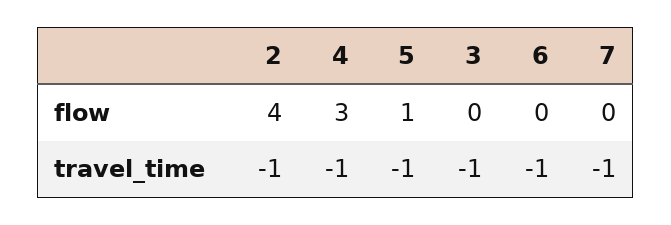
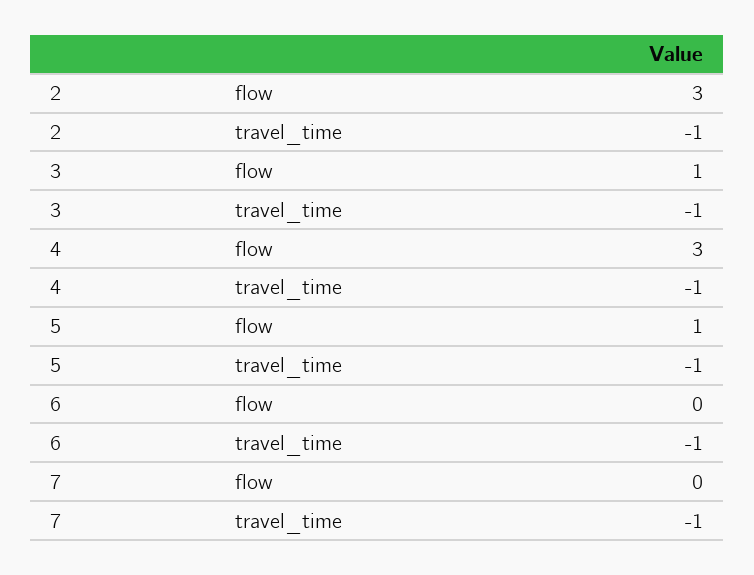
2, flow: 4 -> 3
3, flow: 0 -> 1

